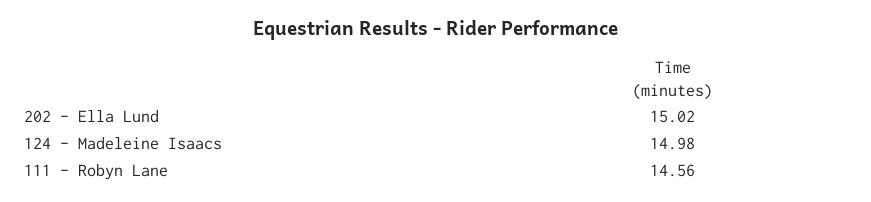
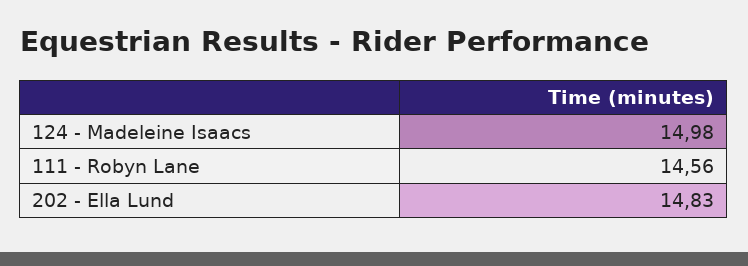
202 - Ella Lund: 15.02 -> 14.83

